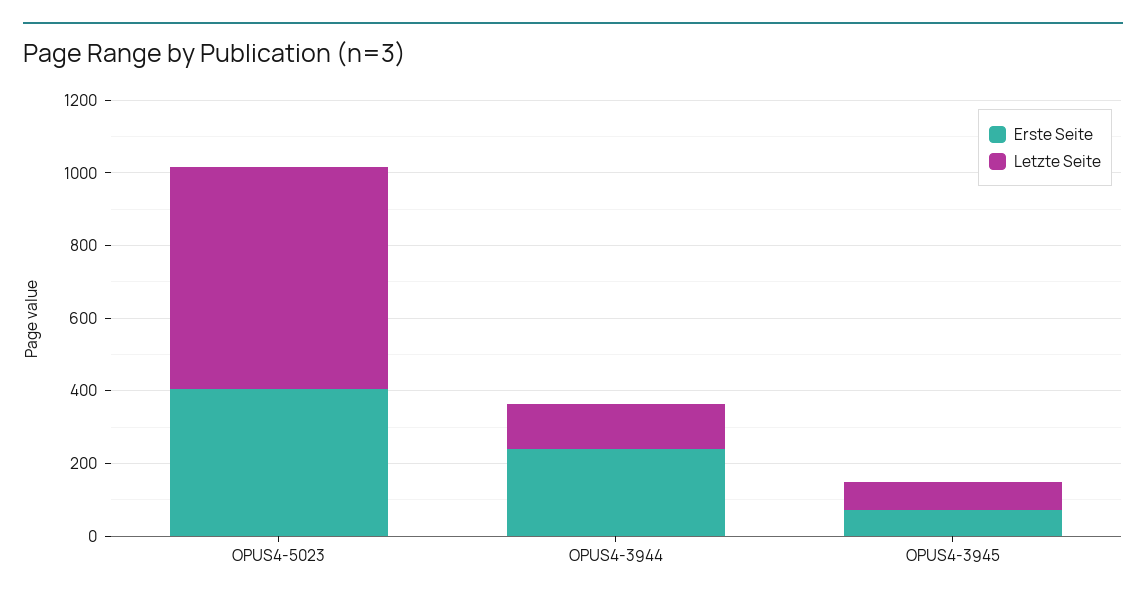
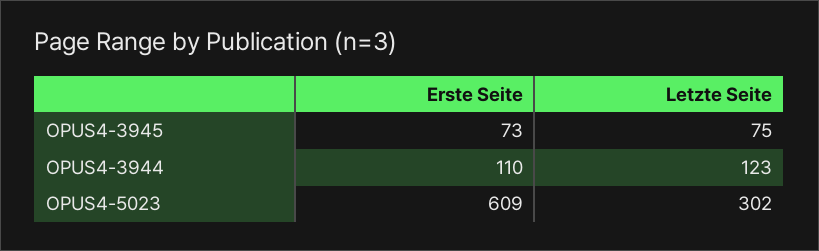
Erste Seite, OPUS4-5023: 400 -> 609
Letzte Seite, OPUS4-5023: 600 -> 302
Erste Seite, OPUS4-3944: 250 -> 110

